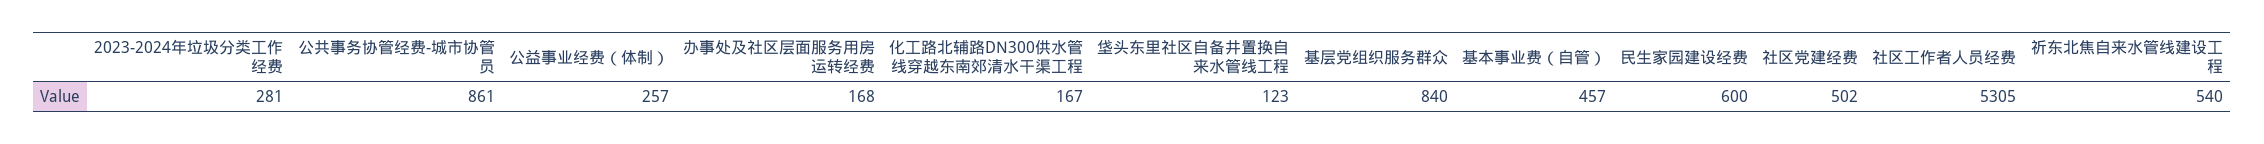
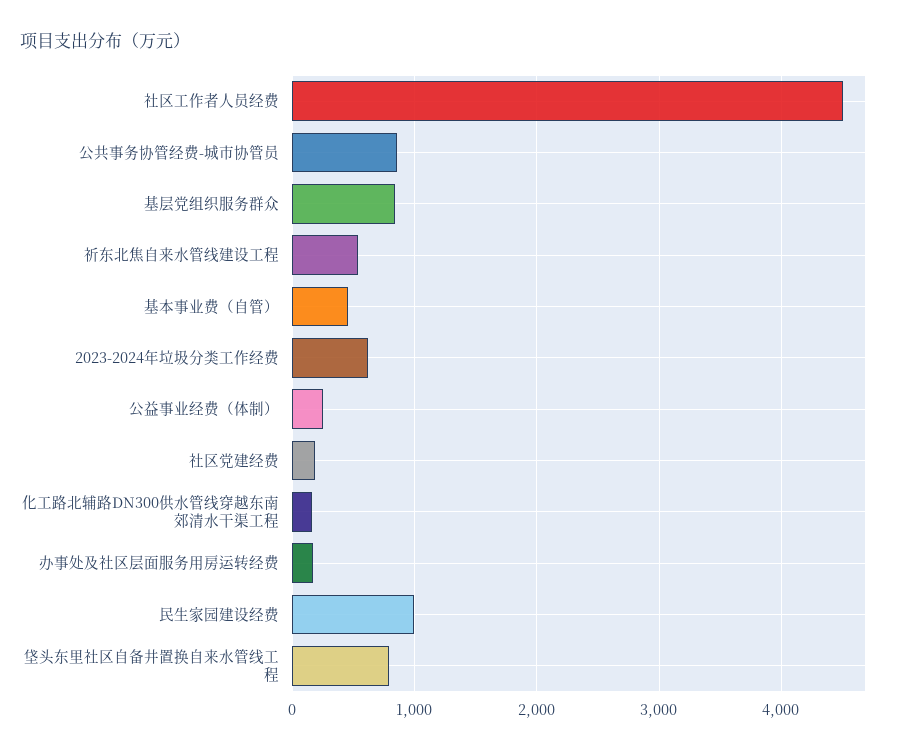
2023-2024年垃圾分类工作经费: 281 -> 600
垡头东里社区自备井置换自来水管线工程: 123 -> 800
民生家园建设经费: 600 -> 1000
社区党建经费: 502 -> 200
社区工作者人员经费: 5305 -> 4500

